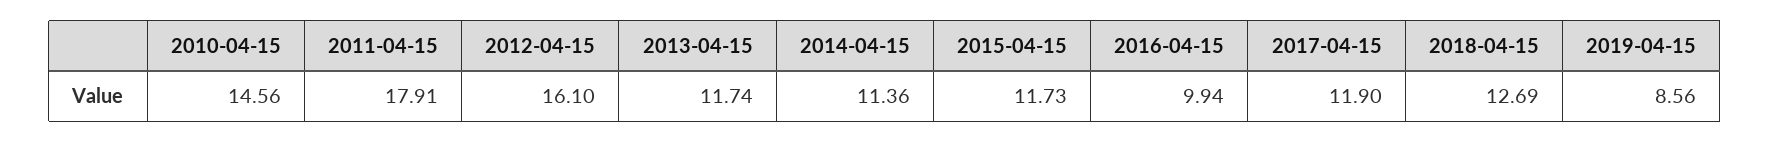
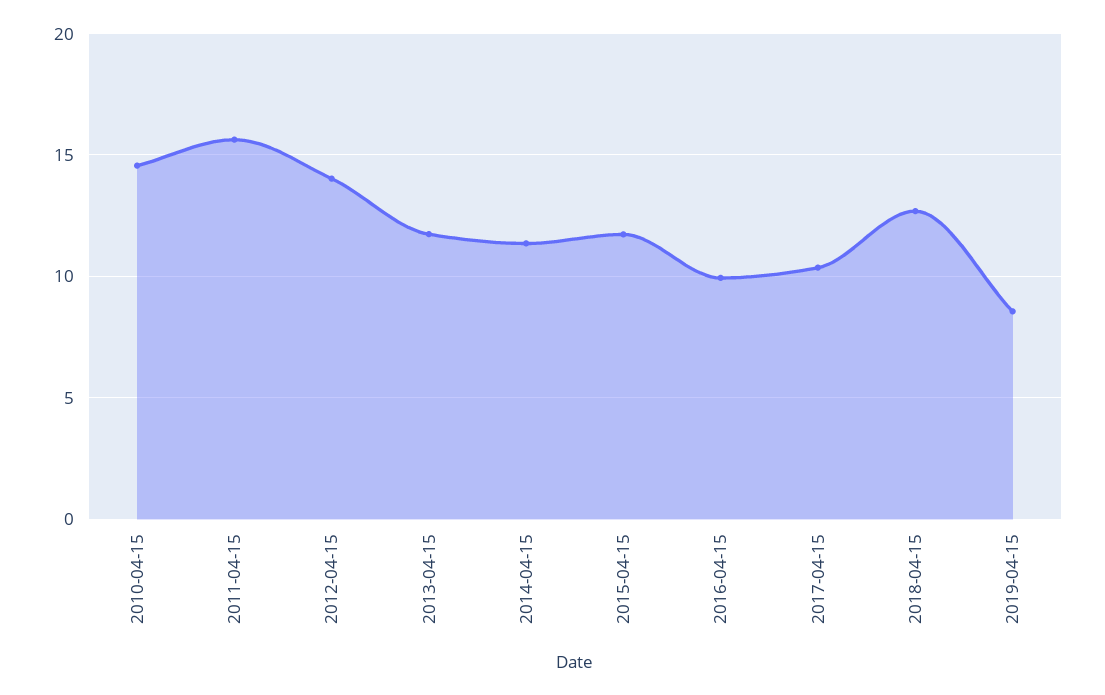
2011-04-15: 17.91 -> 15.5
2012-04-15: 16.1 -> 14
2017-04-15: 11.9 -> 10.5

